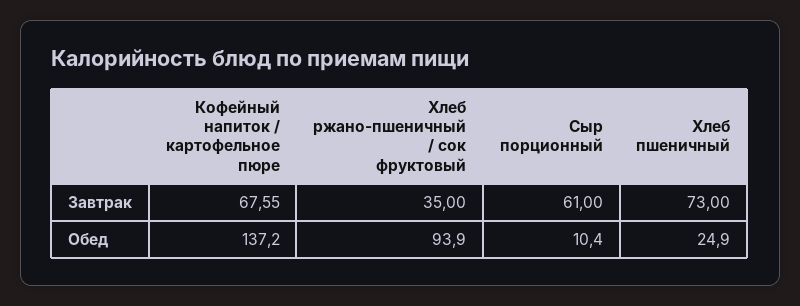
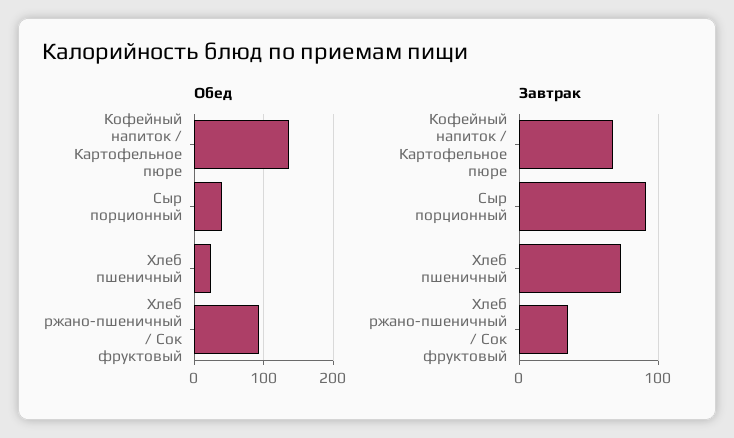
Завтрак, Сыр порционный: 61 -> 90
Обед, Сыр порционный: 10.4 -> 40

